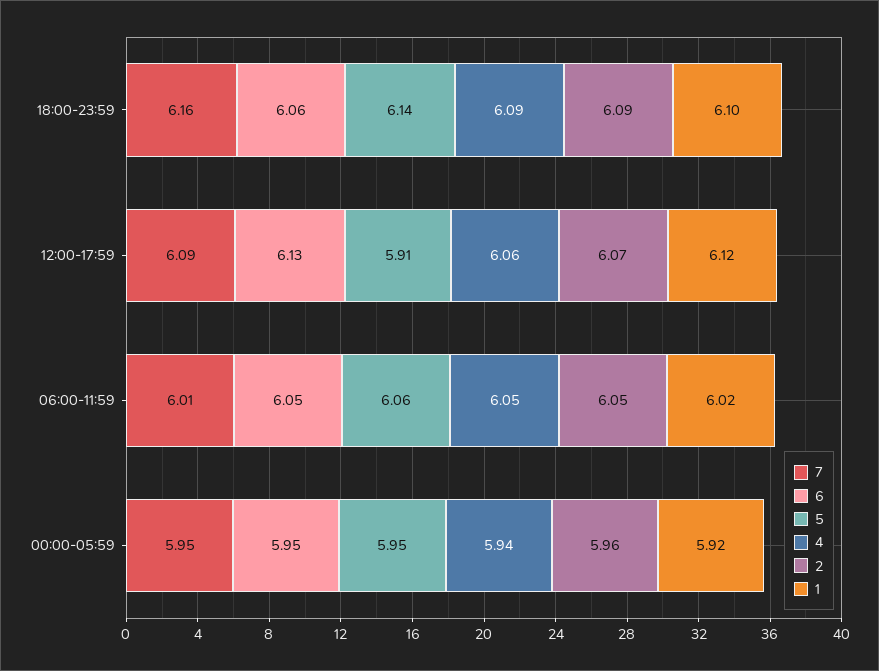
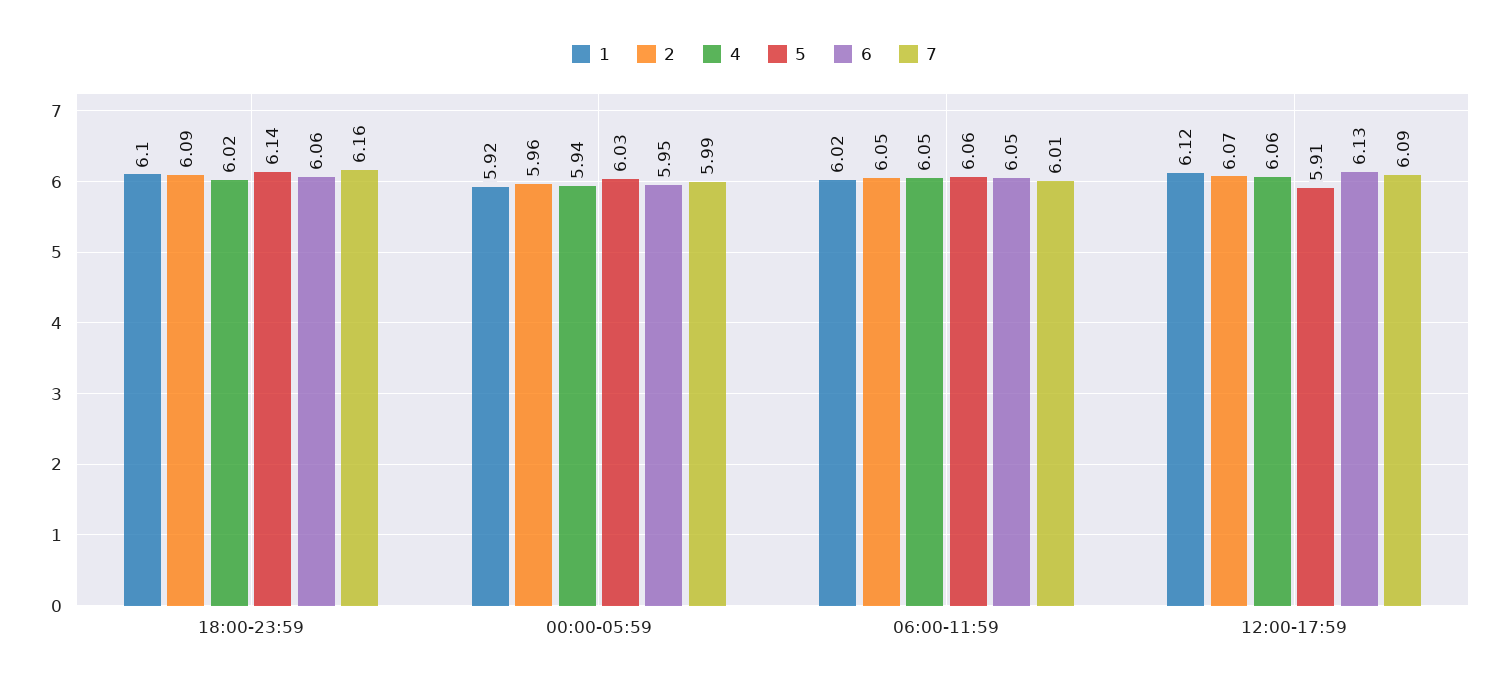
4, 18:00-23:59: 6.09 -> 6.02
7, 00:00-05:59: 5.95 -> 5.99
5, 00:00-05:59: 5.95 -> 6.03

